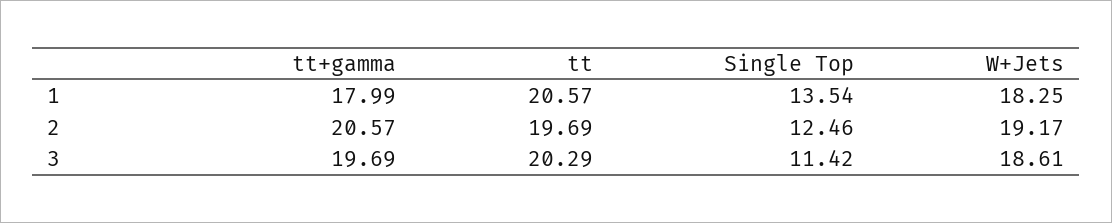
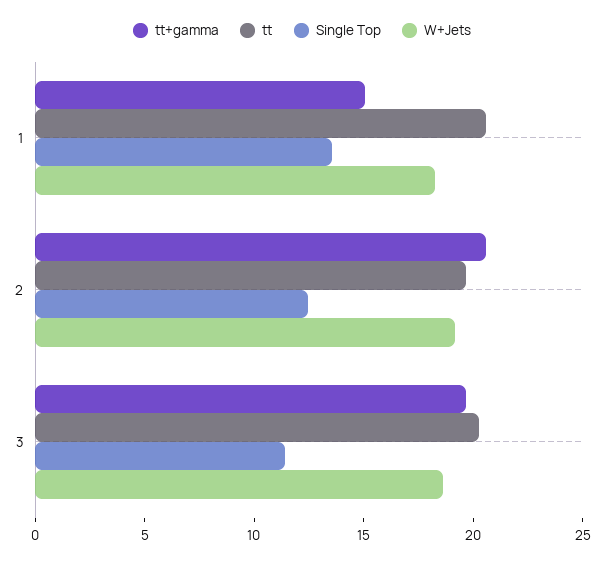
tt+gamma, 1: 17.99 -> 15

